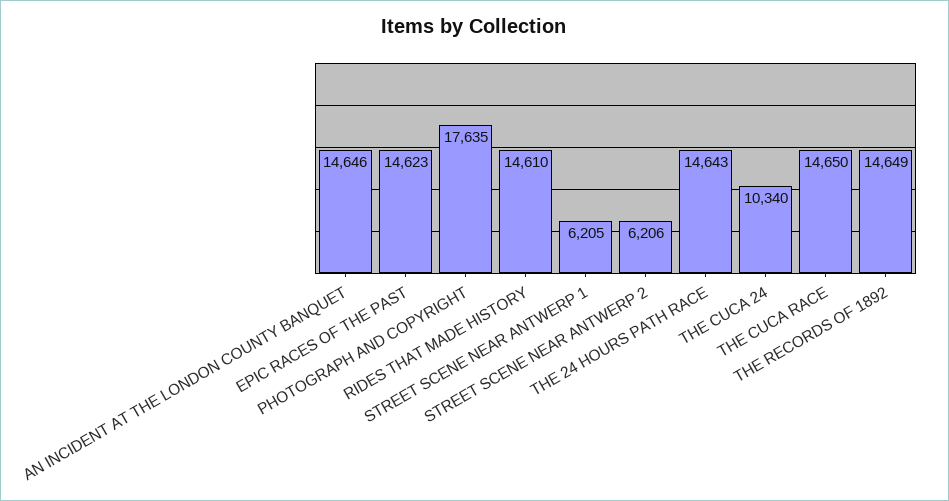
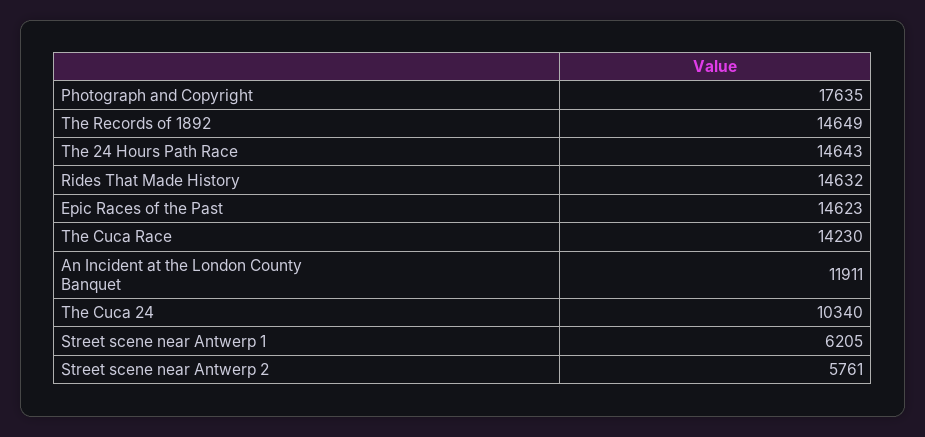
AN INCIDENT AT THE LONDON COUNTY BANQUET: 14646 -> 11911
RIDES THAT MADE HISTORY: 14610 -> 14632
STREET SCENE NEAR ANTWERP 2: 6206 -> 5761
THE CUCA RACE: 14650 -> 14230

